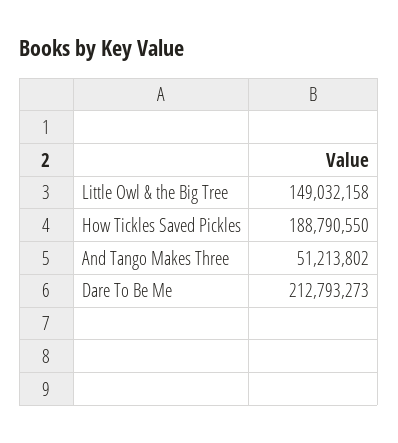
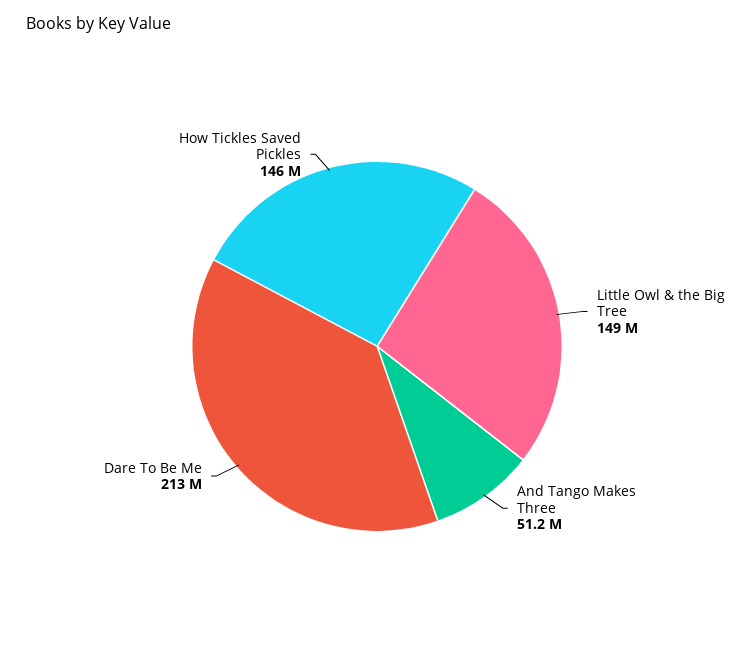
How Tickles Saved Pickles: 188790550 -> 146000000

